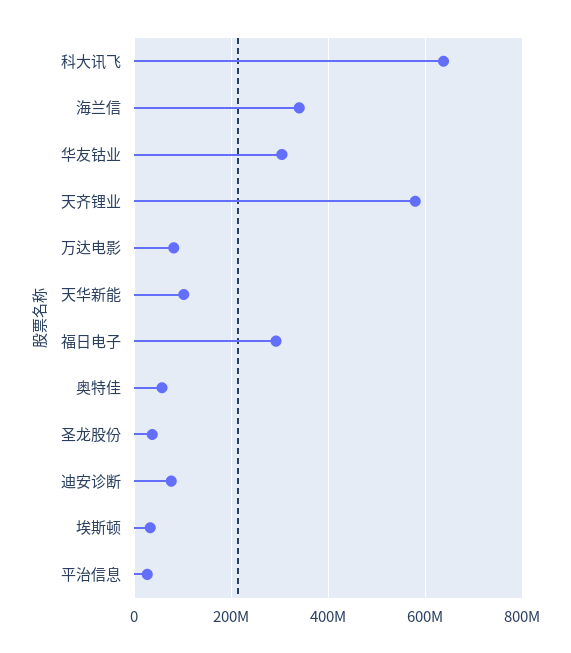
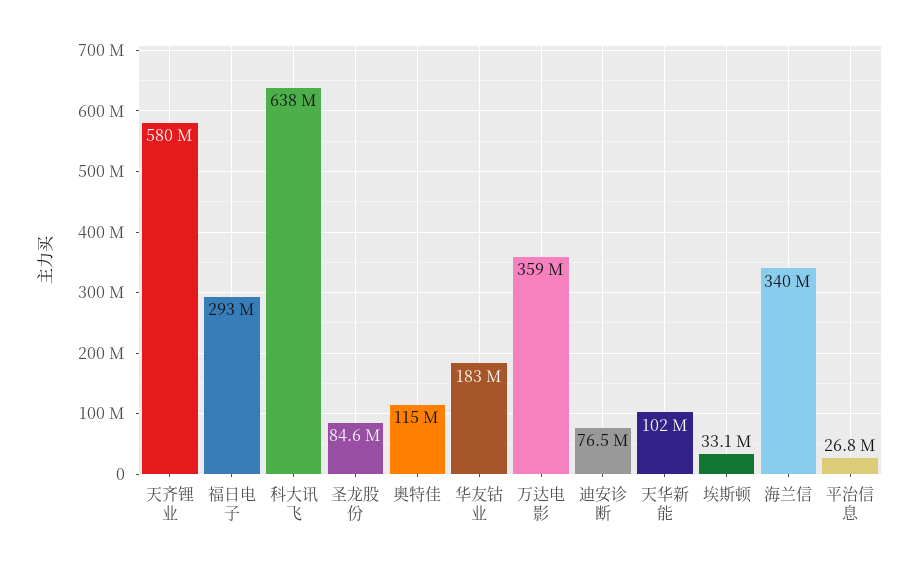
华友钴业: 300000000 -> 183000000
万达电影: 80000000 -> 359000000
奥特佳: 60000000 -> 115000000
圣龙股份: 40000000 -> 84600000

